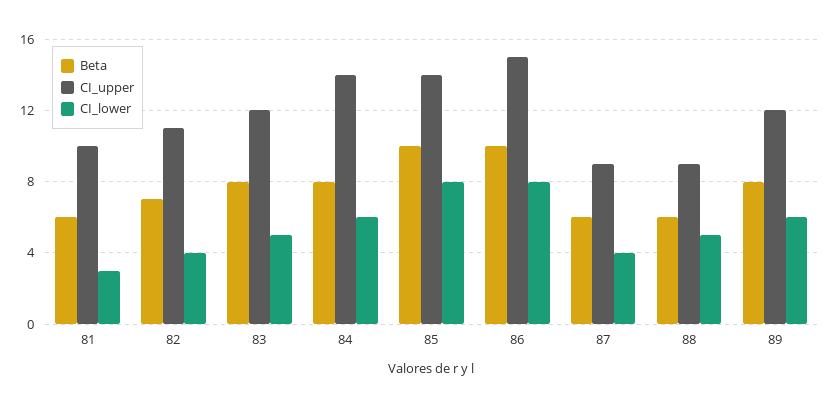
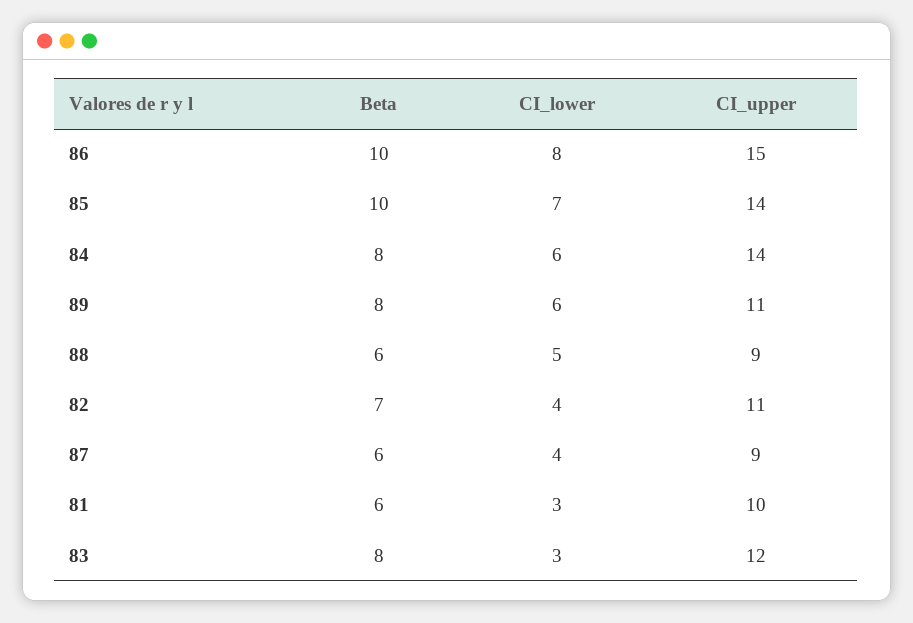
CI_lower, 83: 5 -> 3
CI_lower, 85: 8 -> 7
CI_upper, 89: 12 -> 11

